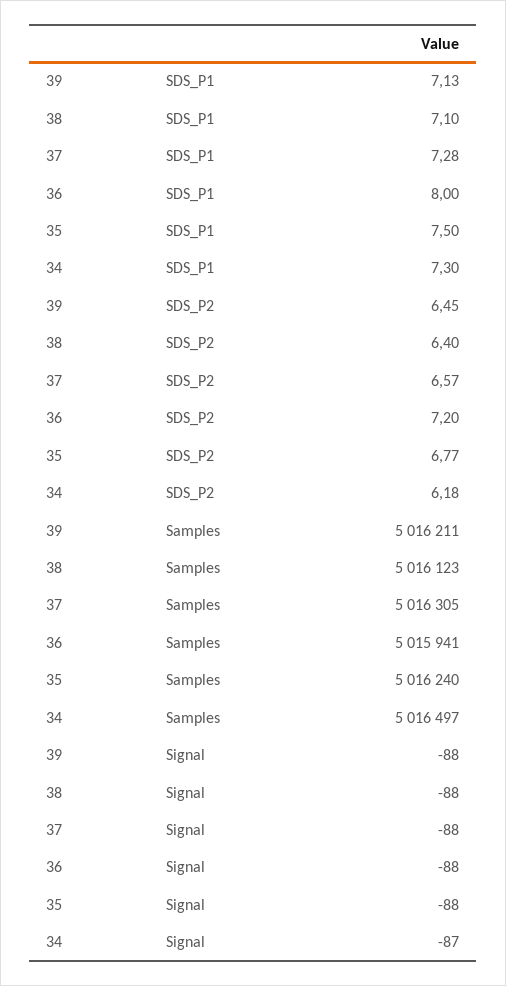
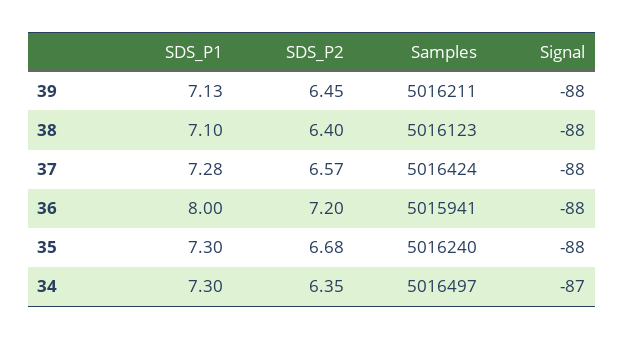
35, SDS_P1: 7.5 -> 7.3
35, SDS_P2: 6.77 -> 6.68
34, SDS_P2: 6.18 -> 6.35
37, Samples: 5016305 -> 5016424

